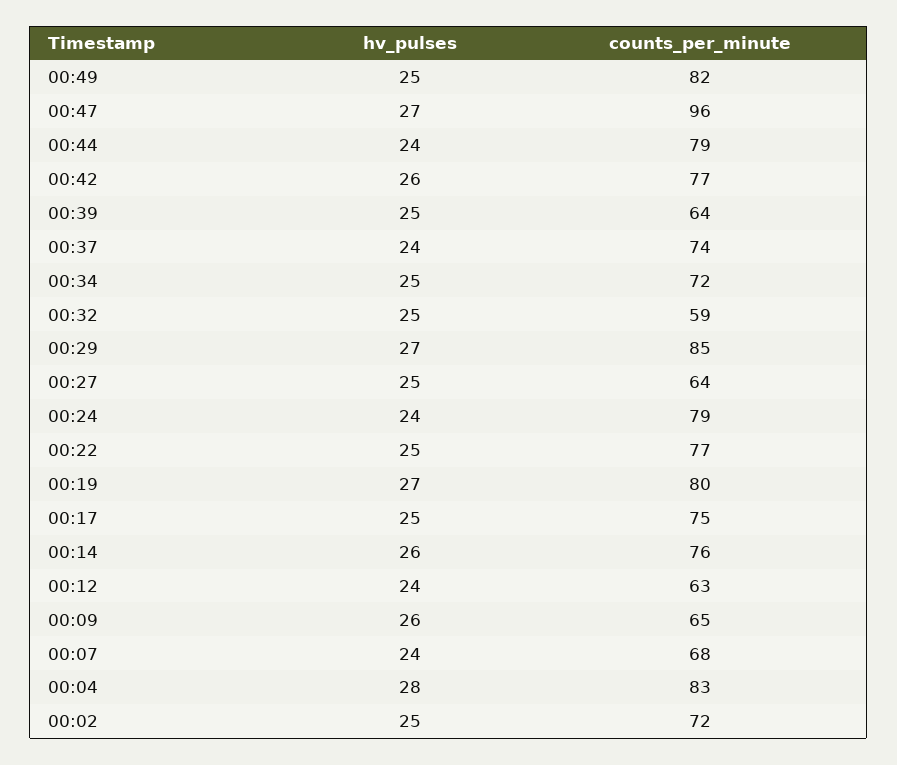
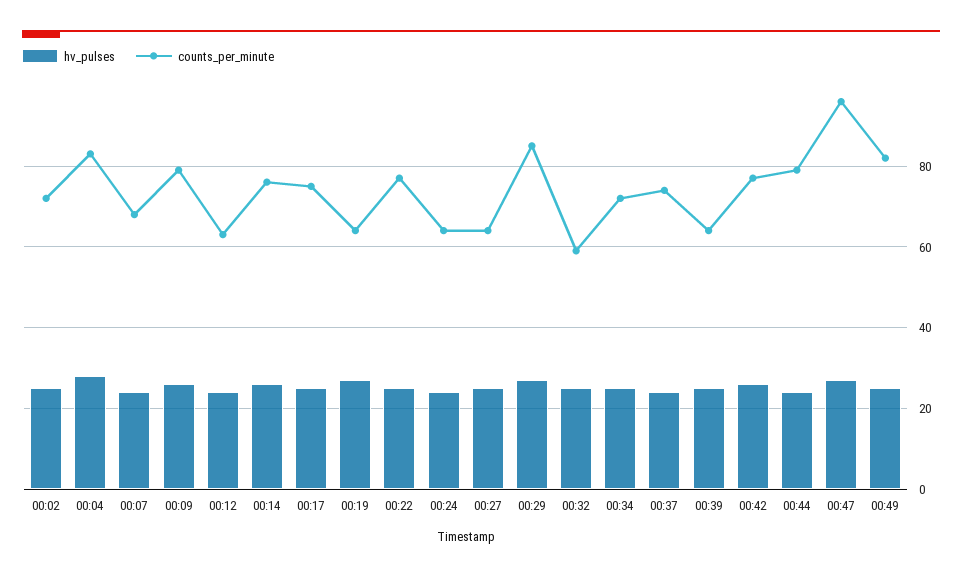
counts_per_minute, 00:24: 79 -> 65
counts_per_minute, 00:19: 80 -> 65
counts_per_minute, 00:09: 65 -> 80

